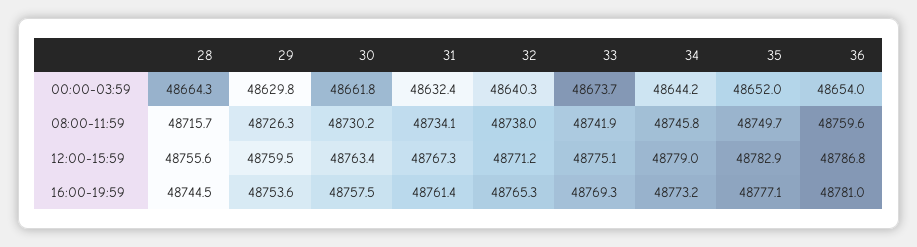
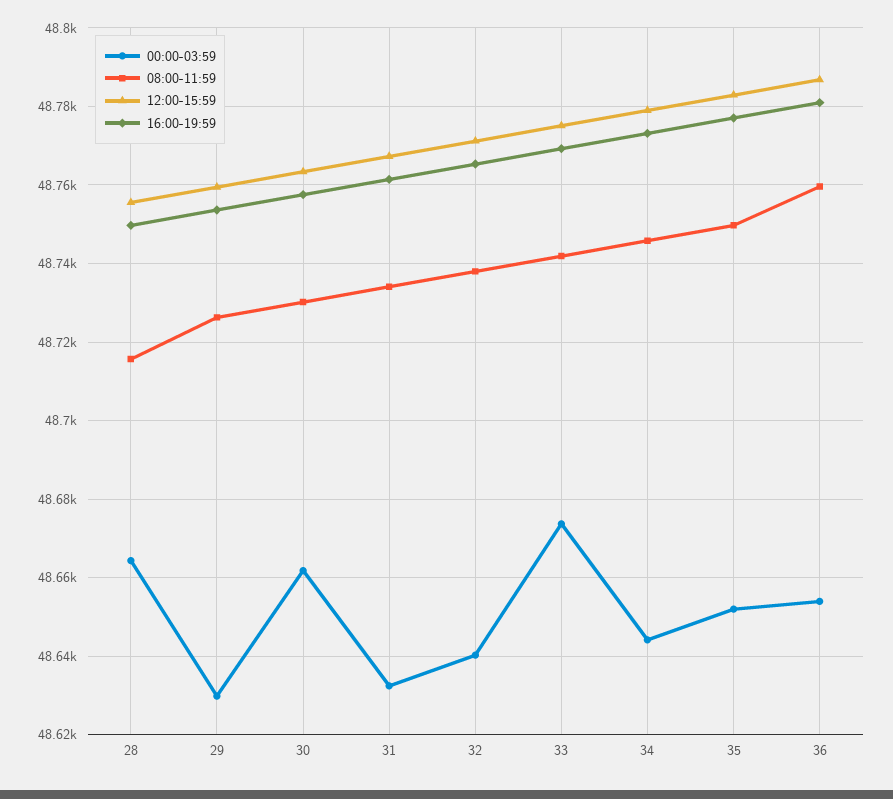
16:00-19:59, 28: 48744.5 -> 48750

